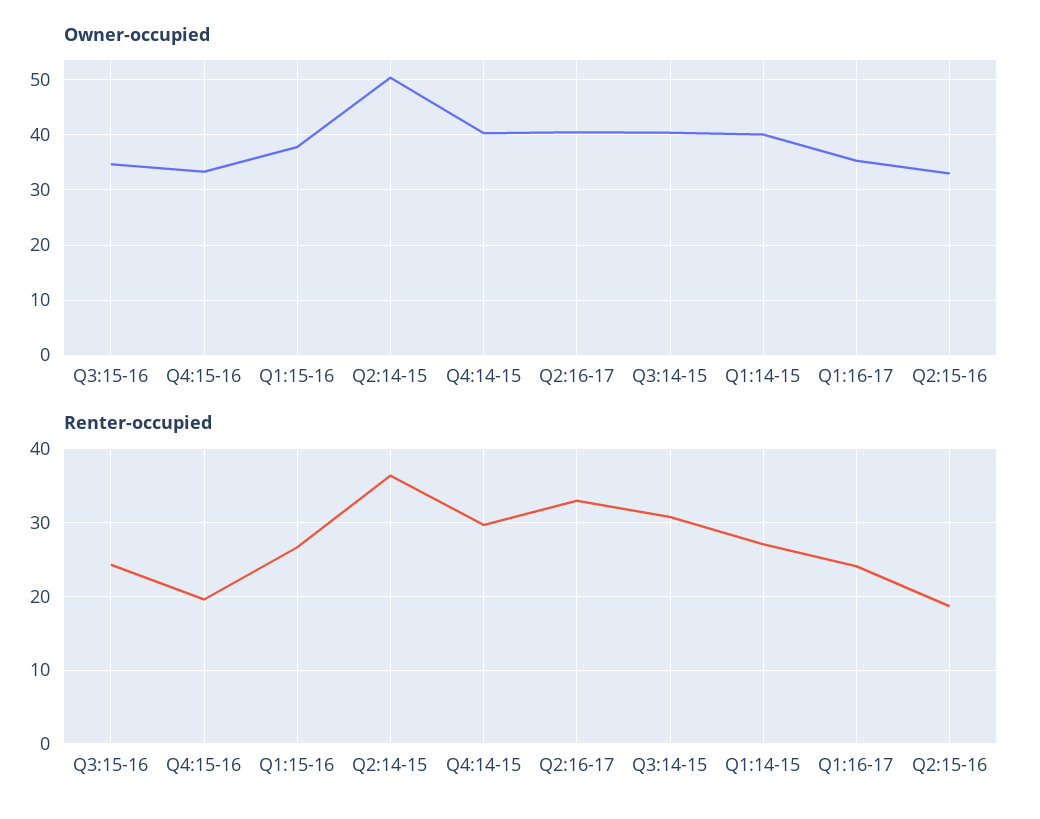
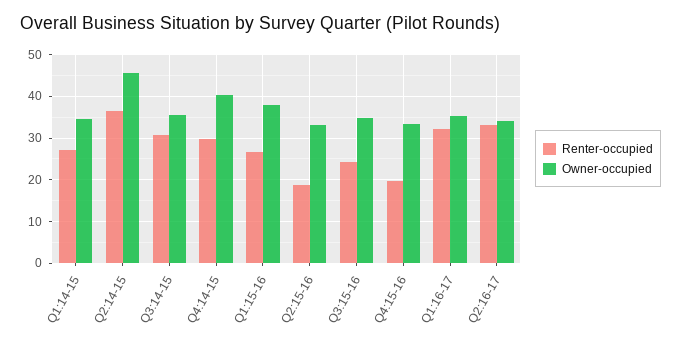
Owner-occupied, Q2:14-15: 50 -> 46
Owner-occupied, Q2:16-17: 40 -> 34
Owner-occupied, Q3:14-15: 40 -> 36
Owner-occupied, Q1:14-15: 40 -> 34
Renter-occupied, Q1:16-17: 24 -> 32

